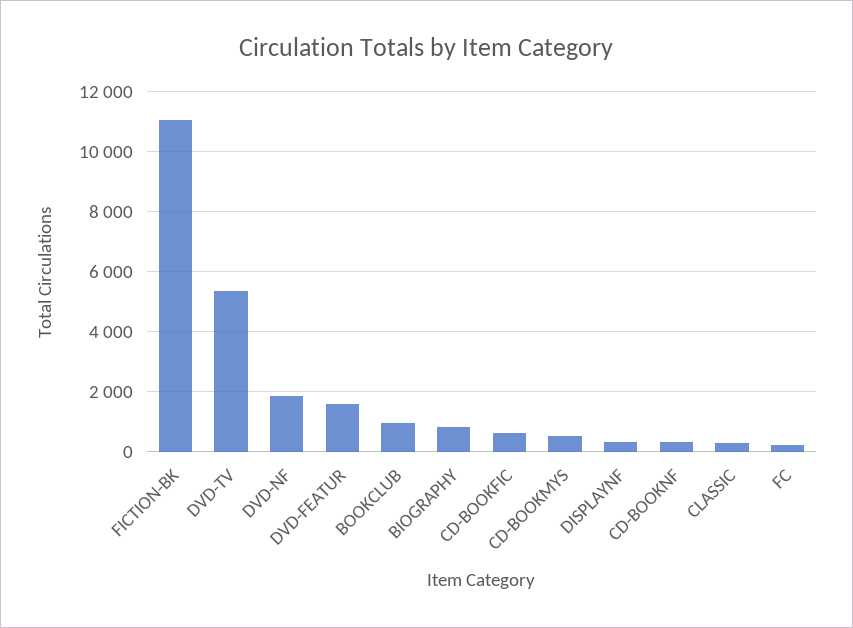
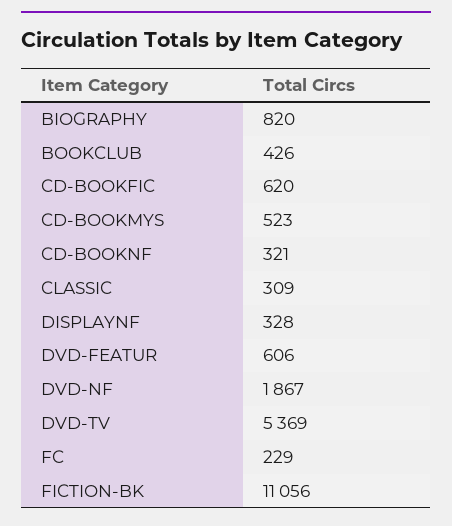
DVD-FEATUR: 1600 -> 606
BOOKCLUB: 1000 -> 426

